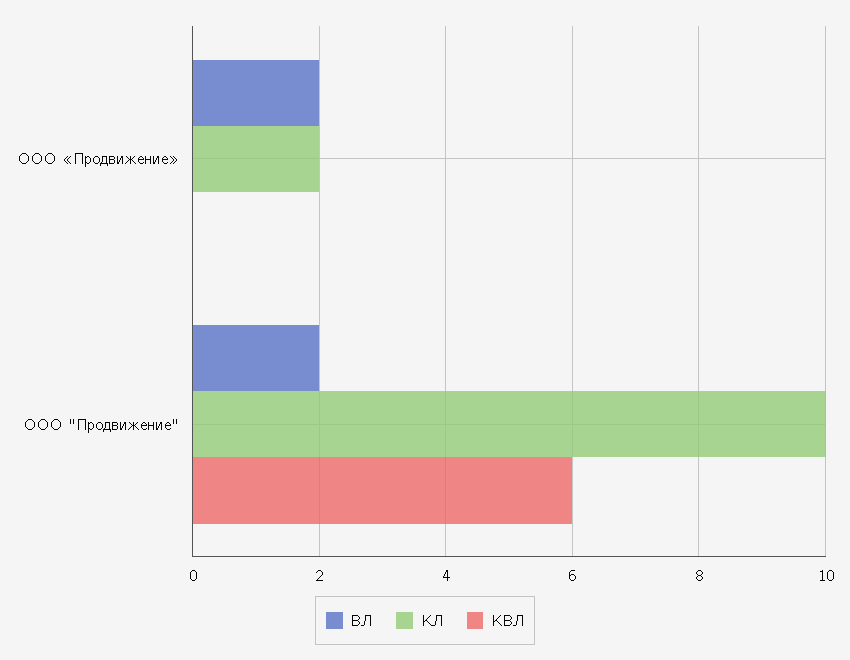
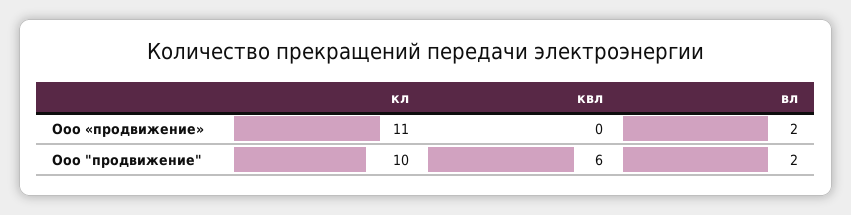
КЛ, ООО «Продвижение»: 2 -> 11

